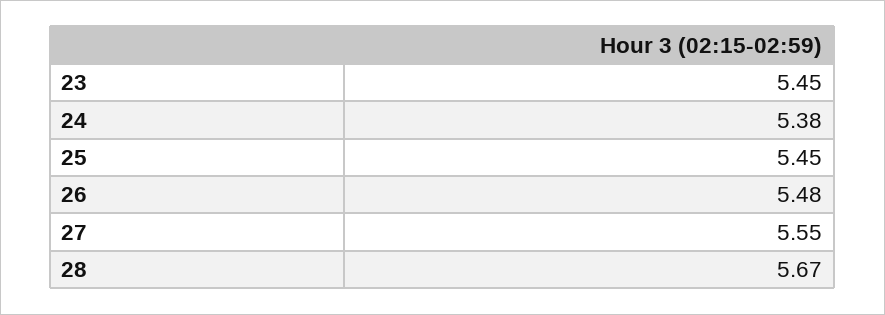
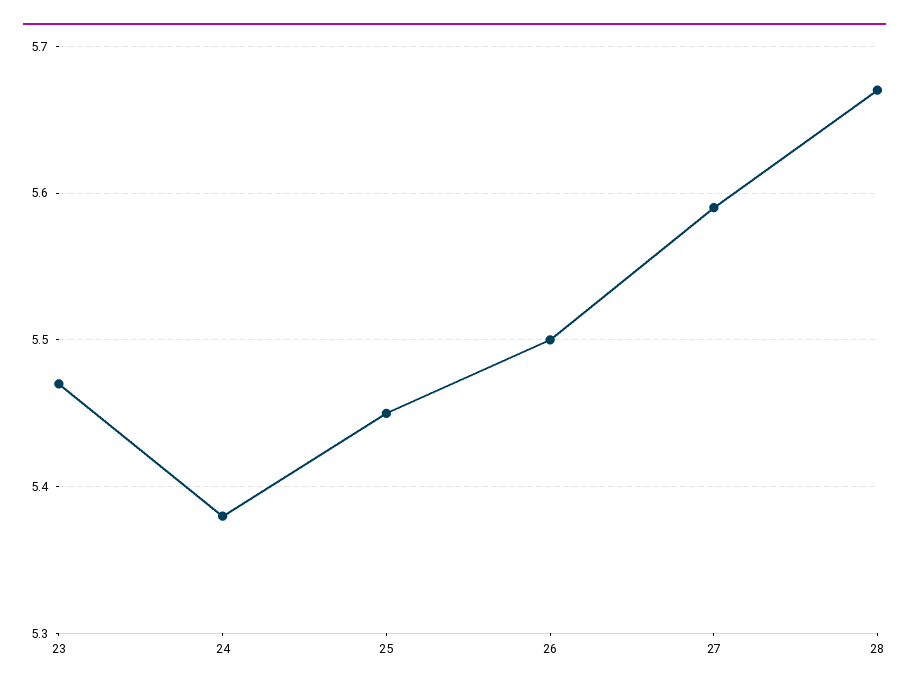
23: 5.45 -> 5.47
26: 5.48 -> 5.5
27: 5.55 -> 5.59

